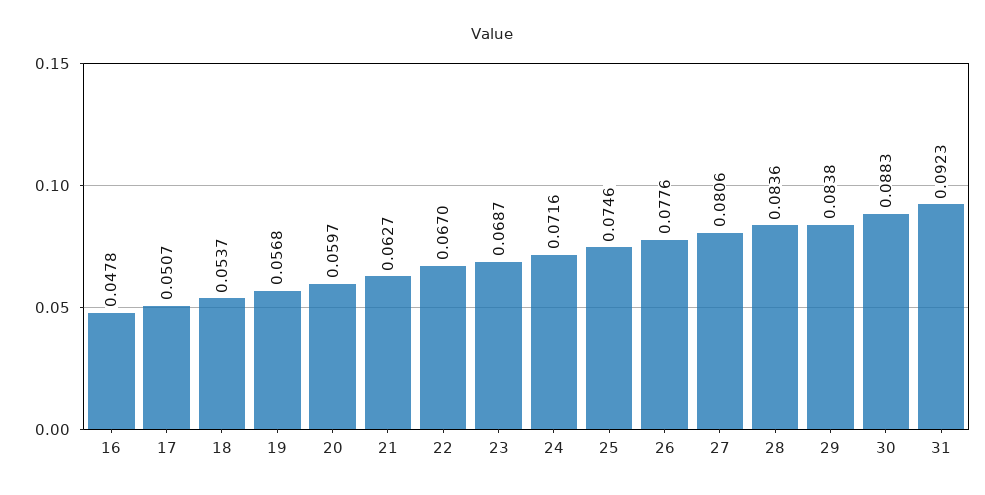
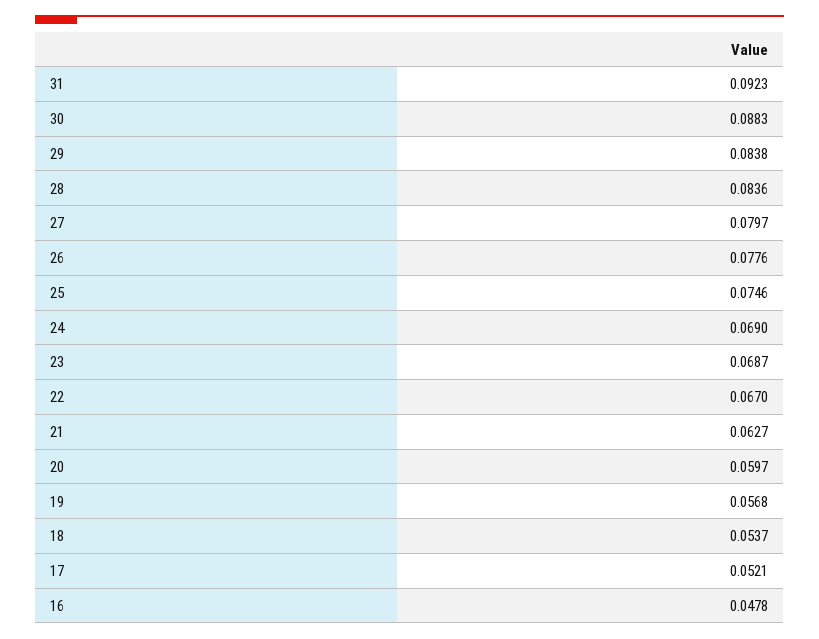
17: 0.0507 -> 0.0521
24: 0.0716 -> 0.069
27: 0.0806 -> 0.0797

